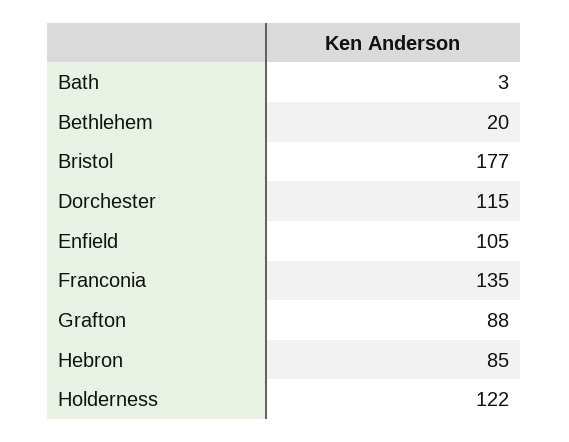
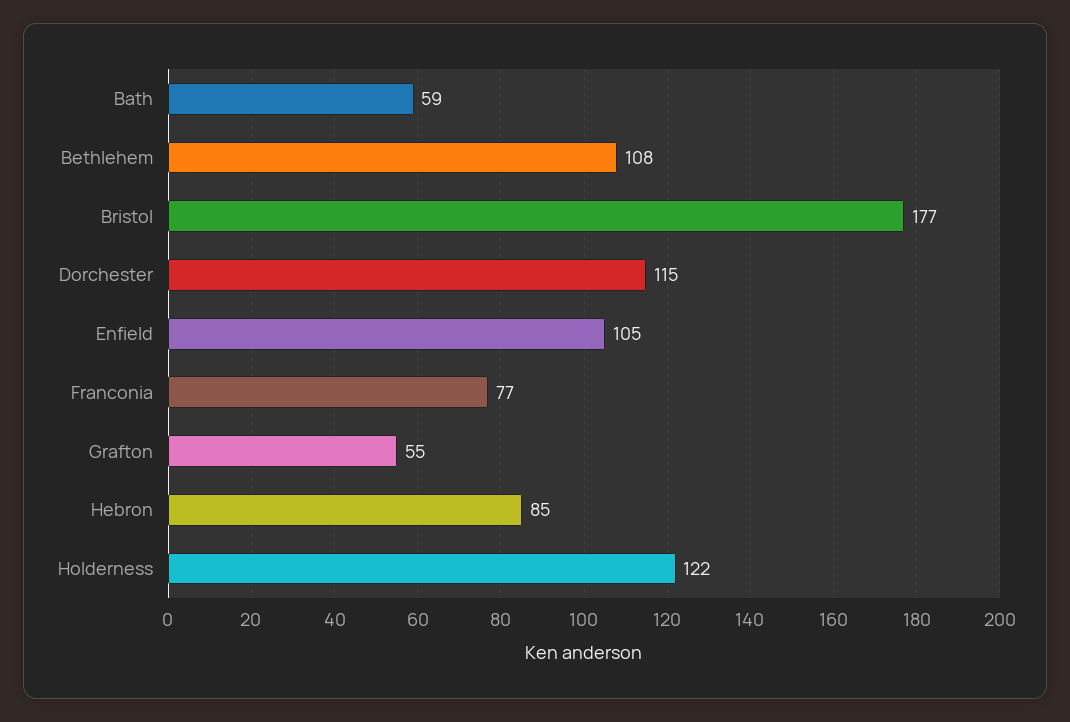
Bath: 3 -> 59
Bethlehem: 20 -> 108
Franconia: 135 -> 77
Grafton: 88 -> 55

